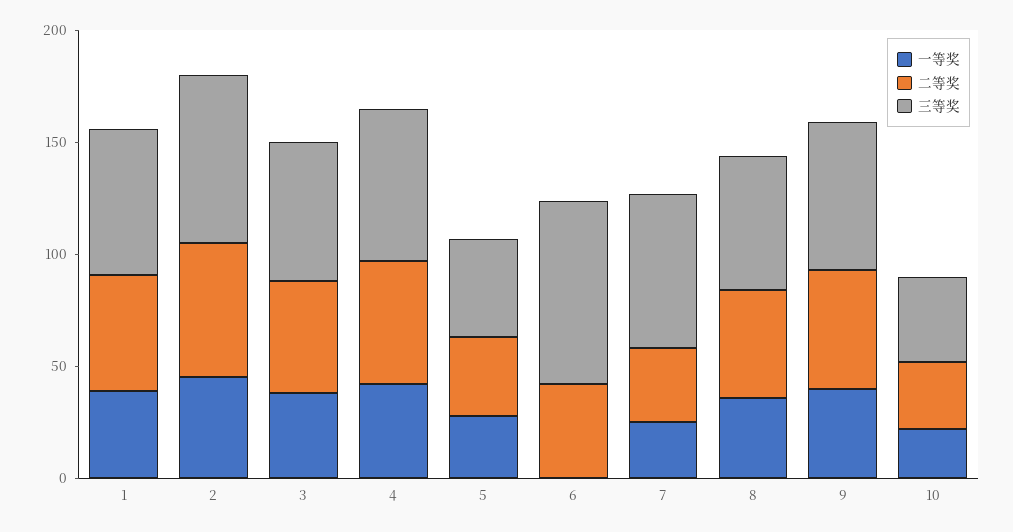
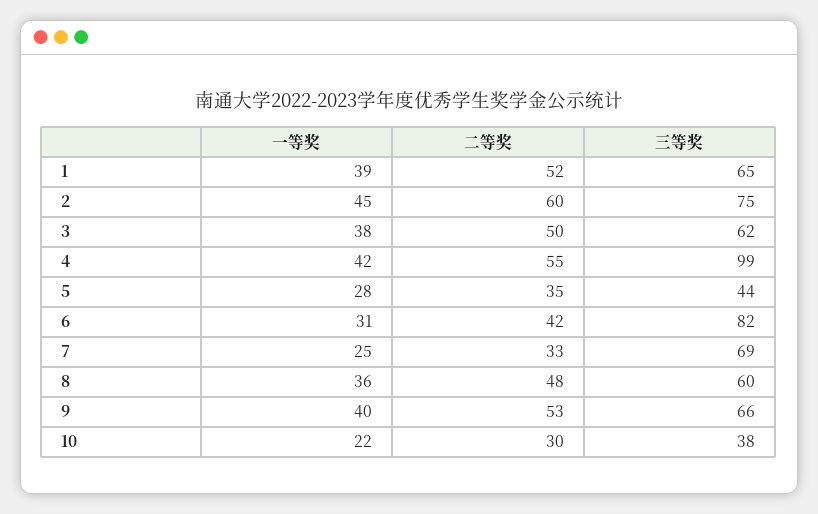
三等奖, 4: 70 -> 99
一等奖, 6: 0 -> 31

